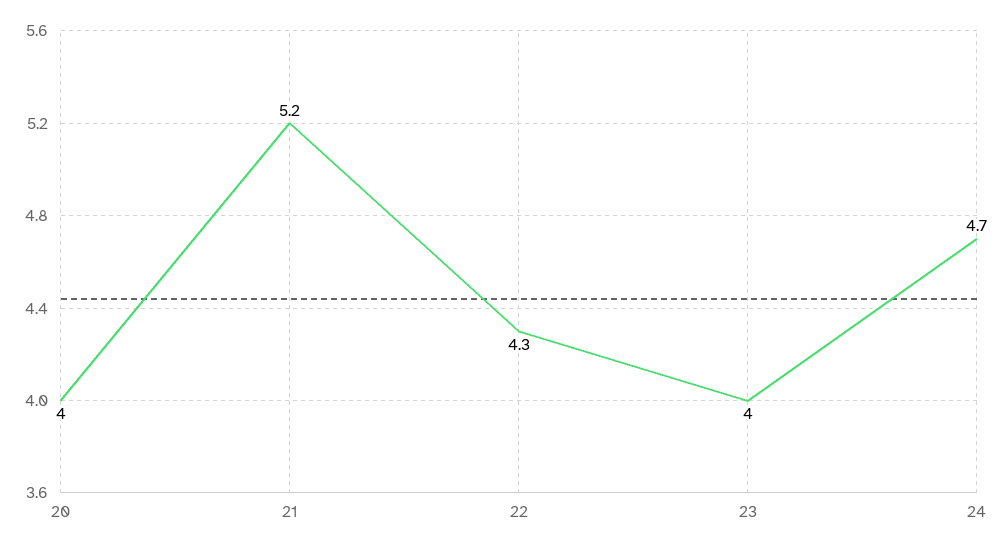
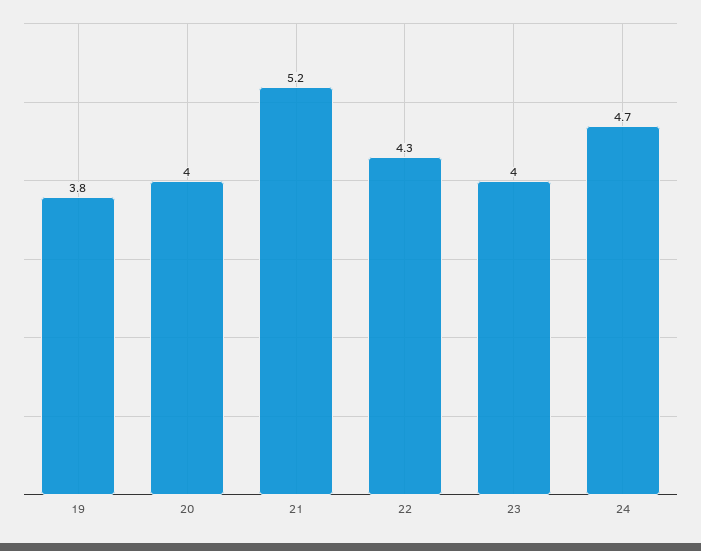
19: none -> 3.8

